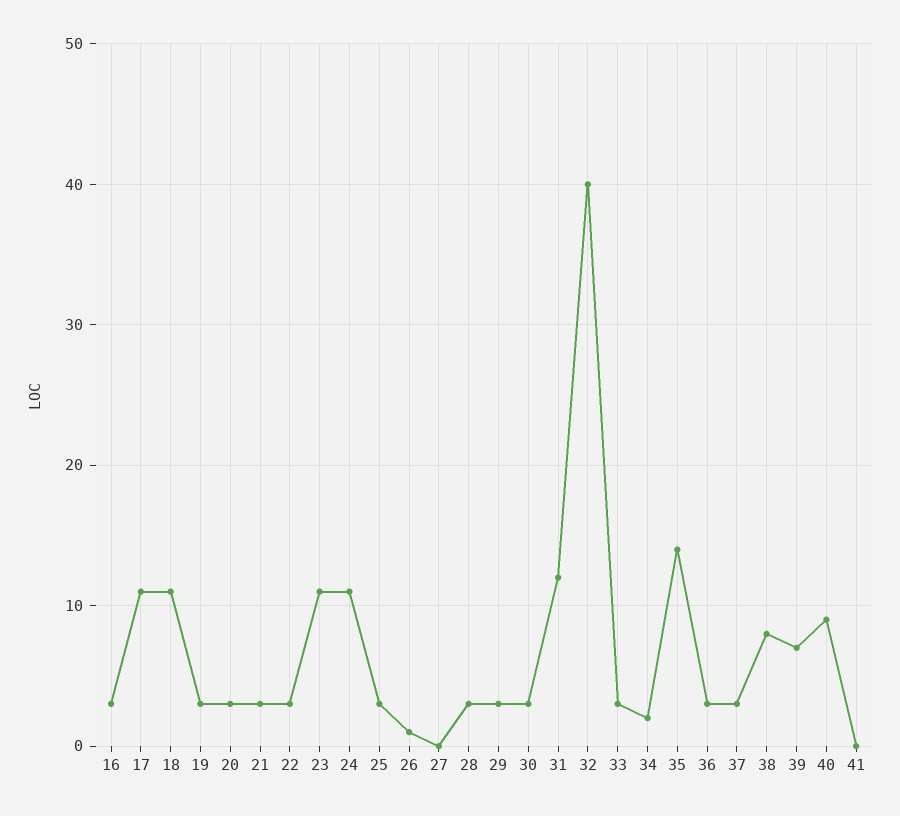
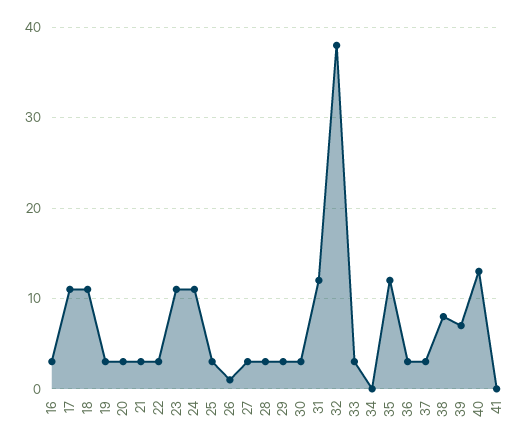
27: 0 -> 3
32: 40 -> 38
34: 2 -> 0
35: 14 -> 12
40: 9 -> 13

